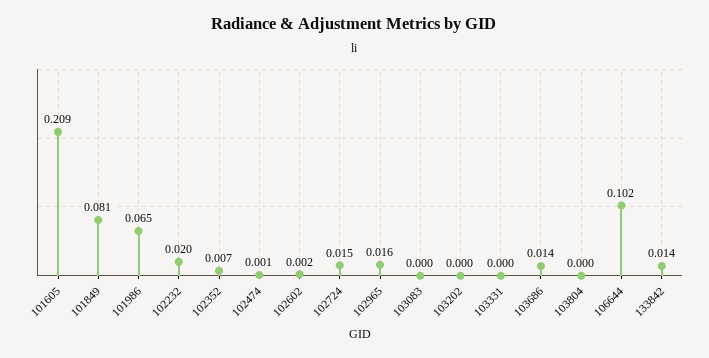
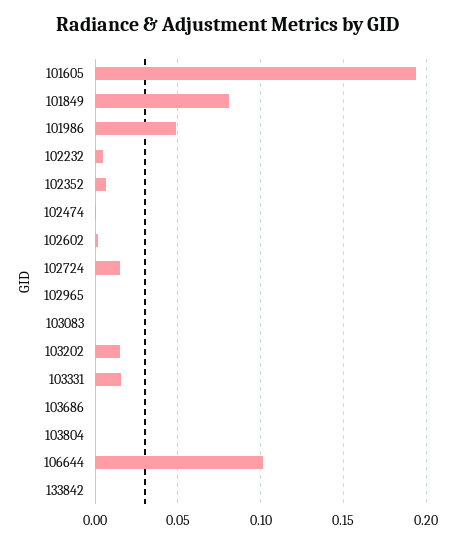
101605: 0.209 -> 0.195
101986: 0.065 -> 0.05
102232: 0.02 -> 0.005
102965: 0.016 -> 0
103202: 0 -> 0.015
103331: 0 -> 0.015
103686: 0.014 -> 0
133842: 0.014 -> 0

